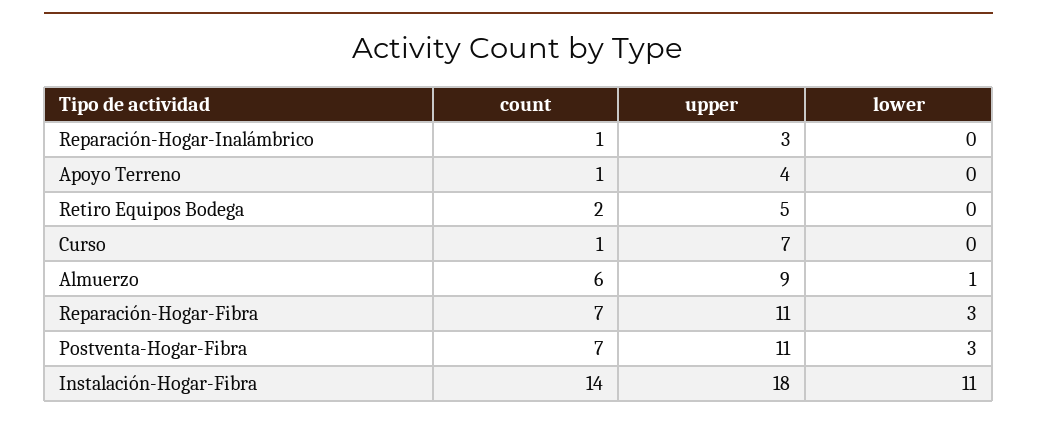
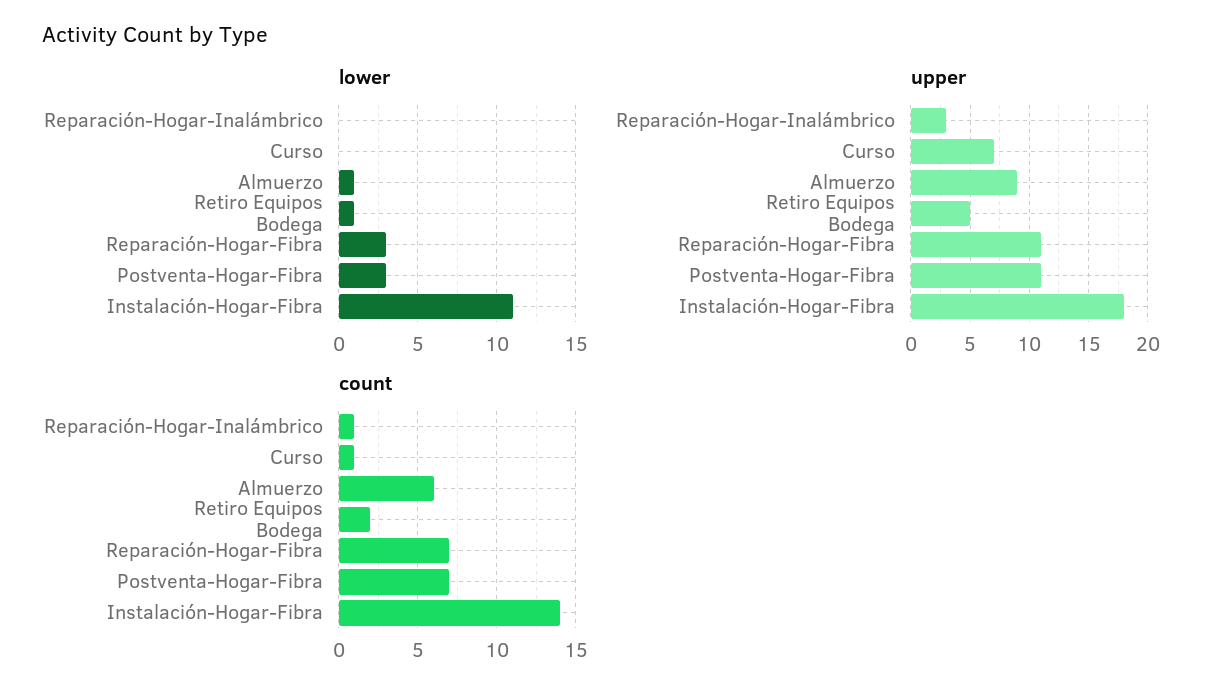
count, Apoyo Terreno: 1 -> none
upper, Apoyo Terreno: 4 -> none
lower, Apoyo Terreno: 0 -> none
lower, Retiro Equipos Bodega: 0 -> 1

